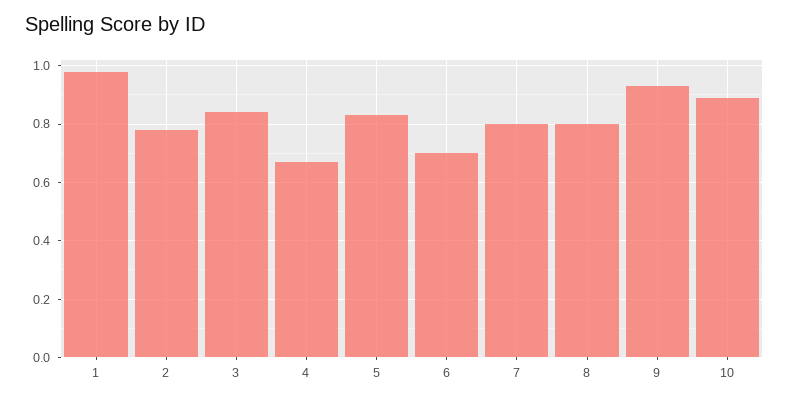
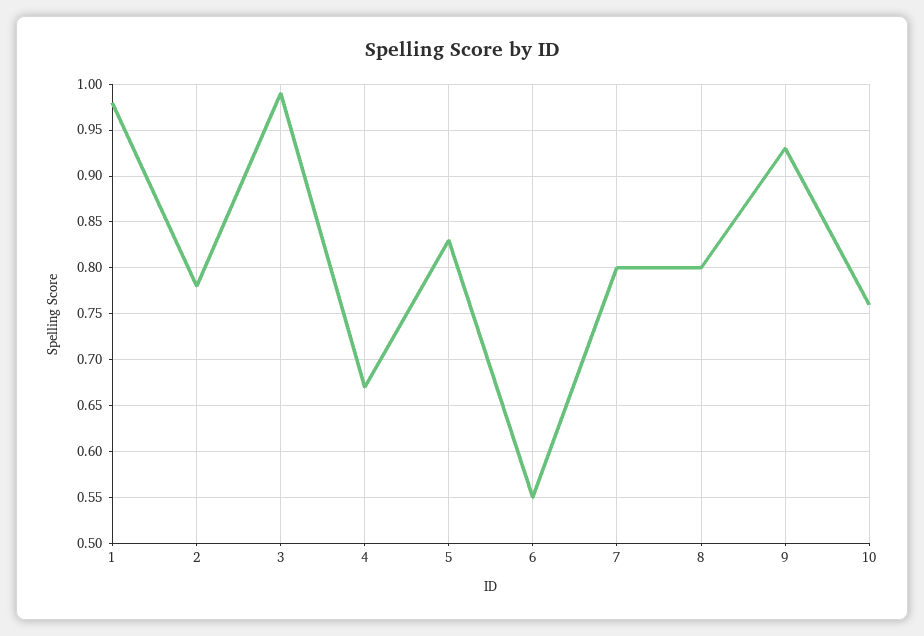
3: 0.85 -> 0.99
6: 0.7 -> 0.55
10: 0.9 -> 0.76

